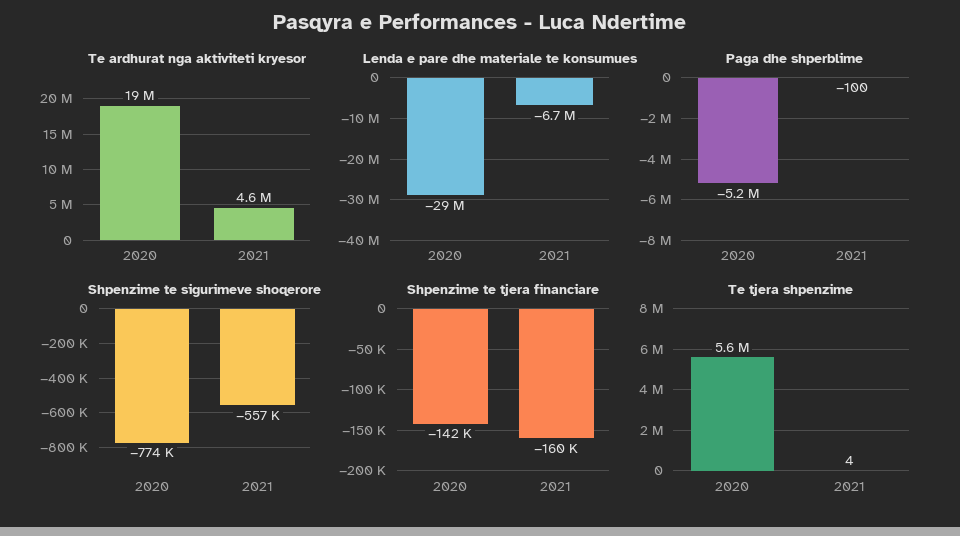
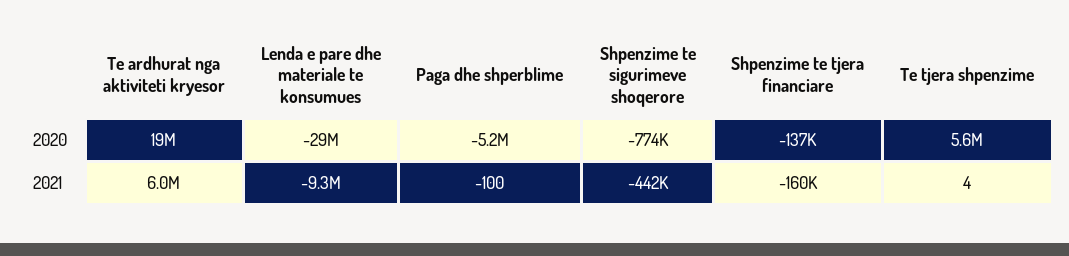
Te ardhurat nga aktiviteti kryesor, 2021: 4600000 -> 6000000
Lenda e pare dhe materiale te konsumues, 2021: -6700000 -> -9300000
Shpenzime te sigurimeve shoqerore, 2021: -557000 -> -442000
Shpenzime te tjera financiare, 2020: -142000 -> -137000

